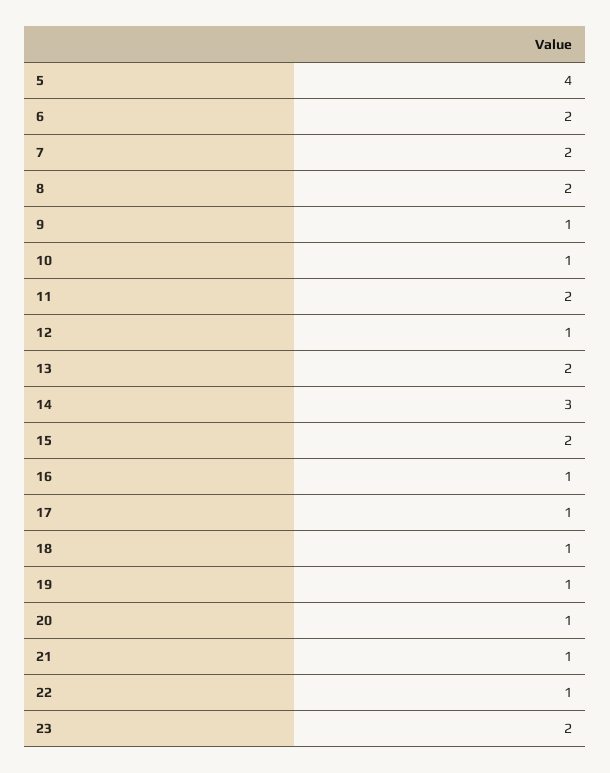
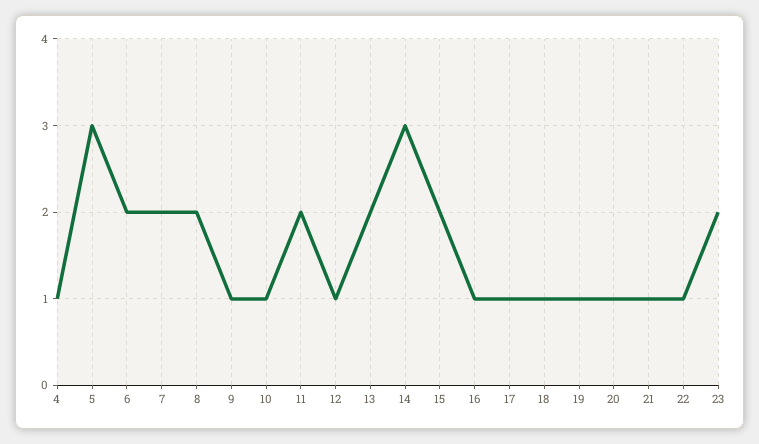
5: 4 -> 3
4: none -> 1

